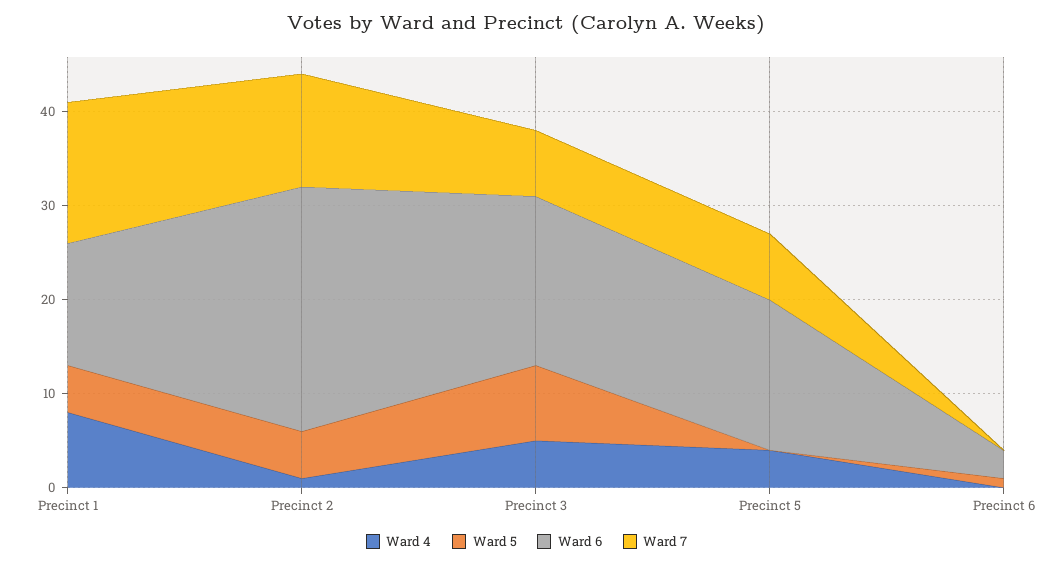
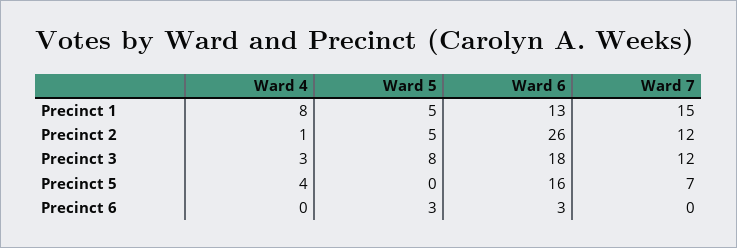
Ward 4, Precinct 3: 5 -> 3
Ward 7, Precinct 3: 7 -> 12
Ward 5, Precinct 6: 1 -> 3

